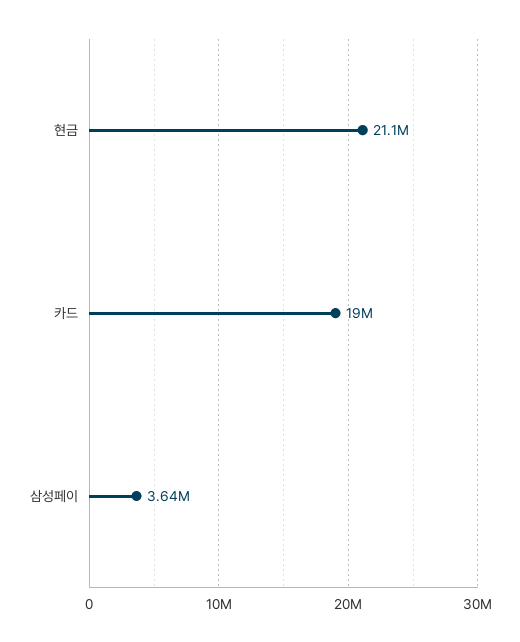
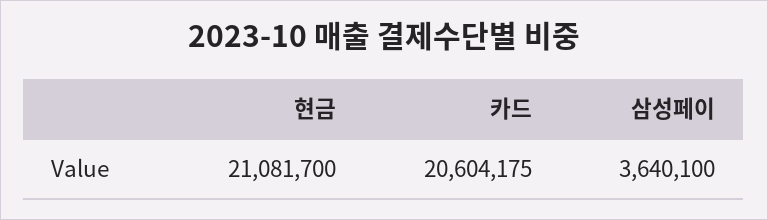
카드: 19000000 -> 20604175

